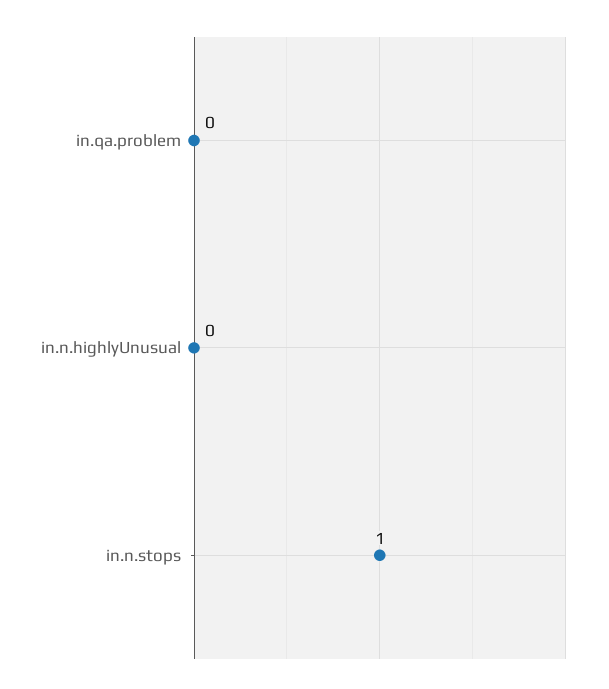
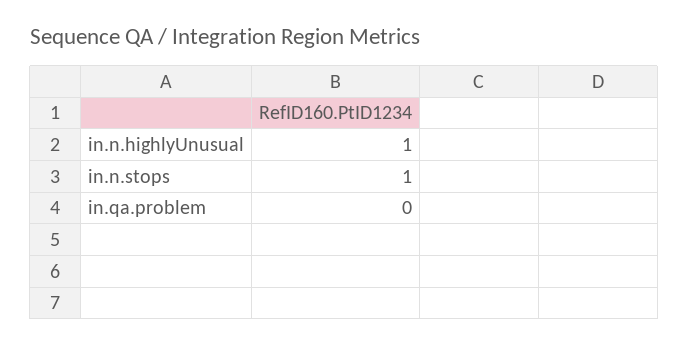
in.n.highlyUnusual: 0 -> 1

